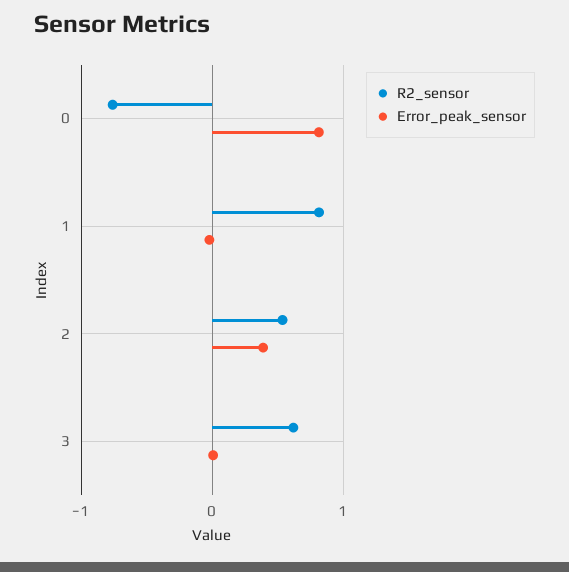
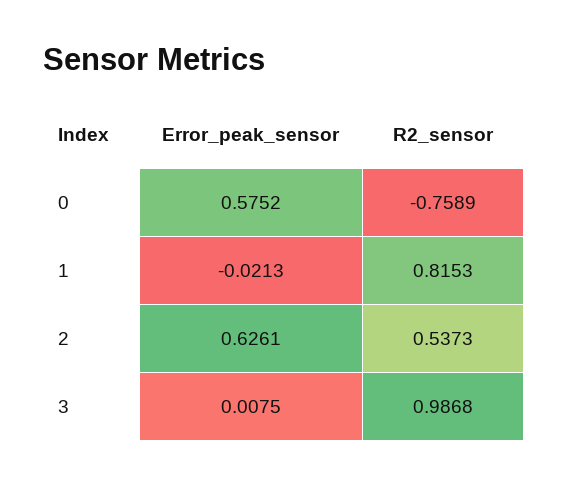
Error_peak_sensor, 0: 0.8 -> 0.5752
Error_peak_sensor, 2: 0.4 -> 0.6261
R2_sensor, 3: 0.6 -> 0.9868

